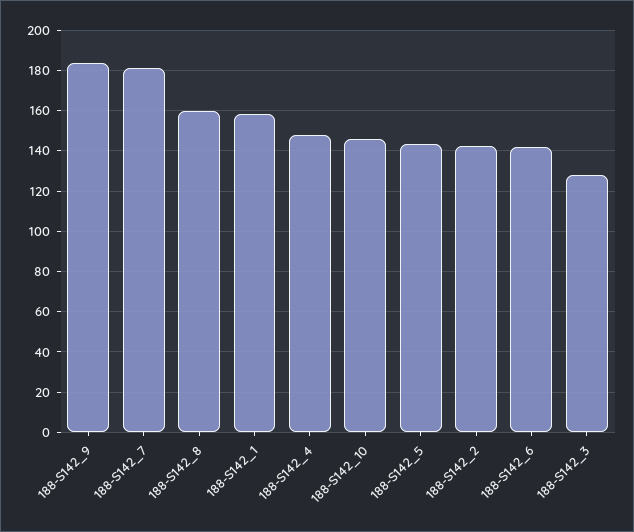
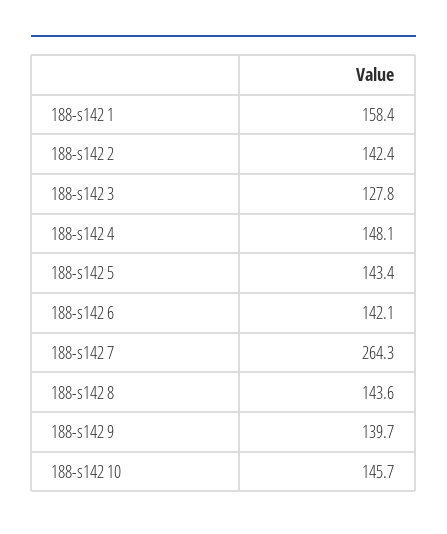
188-S142_9: 185 -> 139.7
188-S142_7: 180 -> 264.3
188-S142_8: 160 -> 143.6

